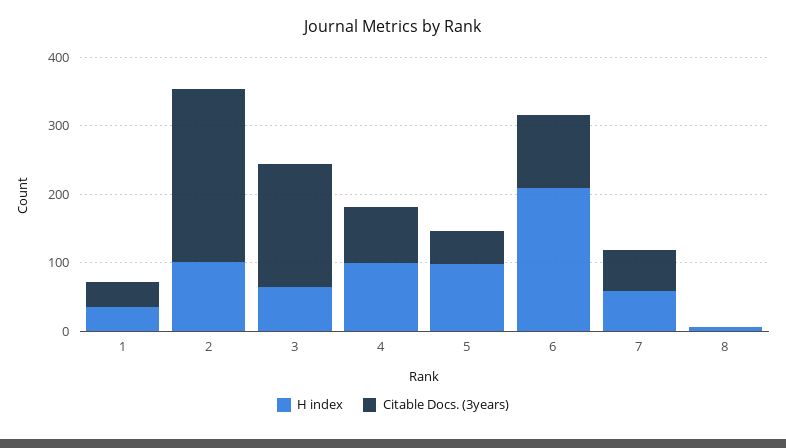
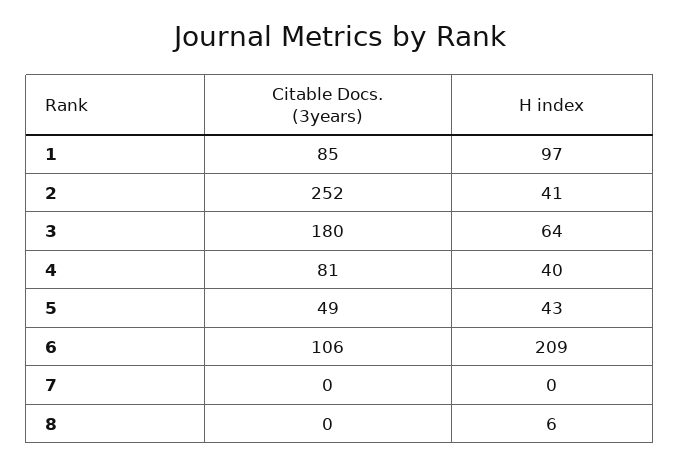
H index, 1: 40 -> 97
Citable Docs. (3years), 1: 40 -> 85
H index, 2: 100 -> 41
H index, 4: 100 -> 40
H index, 5: 100 -> 43
H index, 7: 60 -> 0
Citable Docs. (3years), 7: 60 -> 0

